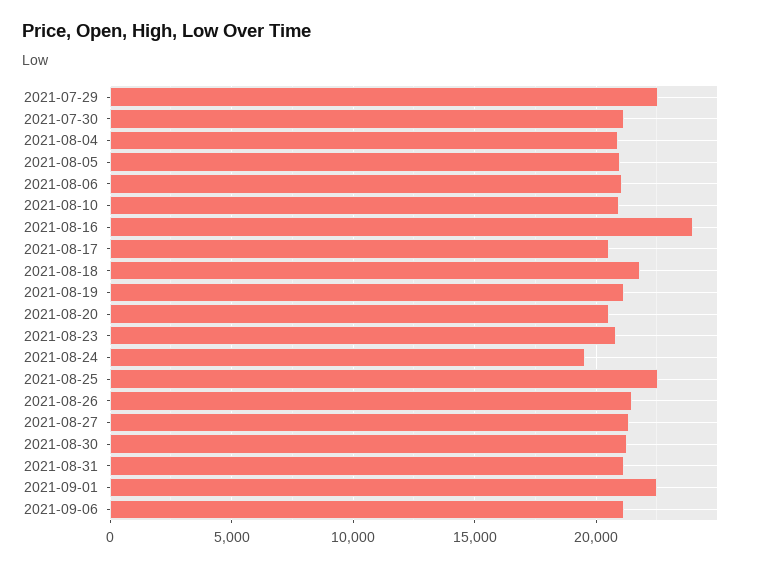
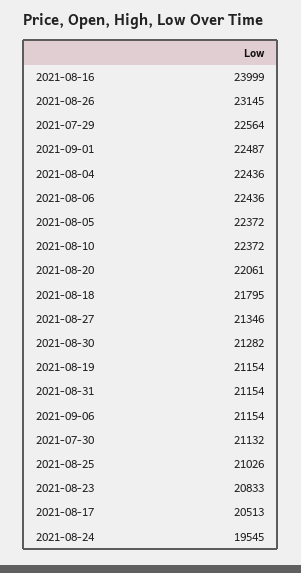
2021-08-04: 21000 -> 22436
2021-08-05: 21000 -> 22372
2021-08-06: 21000 -> 22436
2021-08-10: 21000 -> 22372
2021-08-20: 20500 -> 22061
2021-08-25: 22500 -> 21026
2021-08-26: 21500 -> 23145

